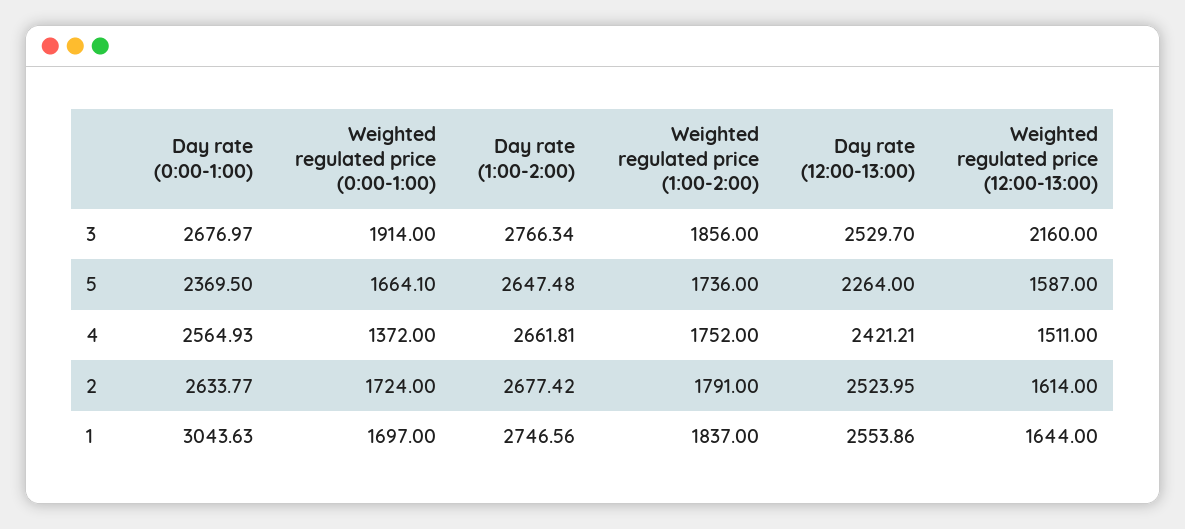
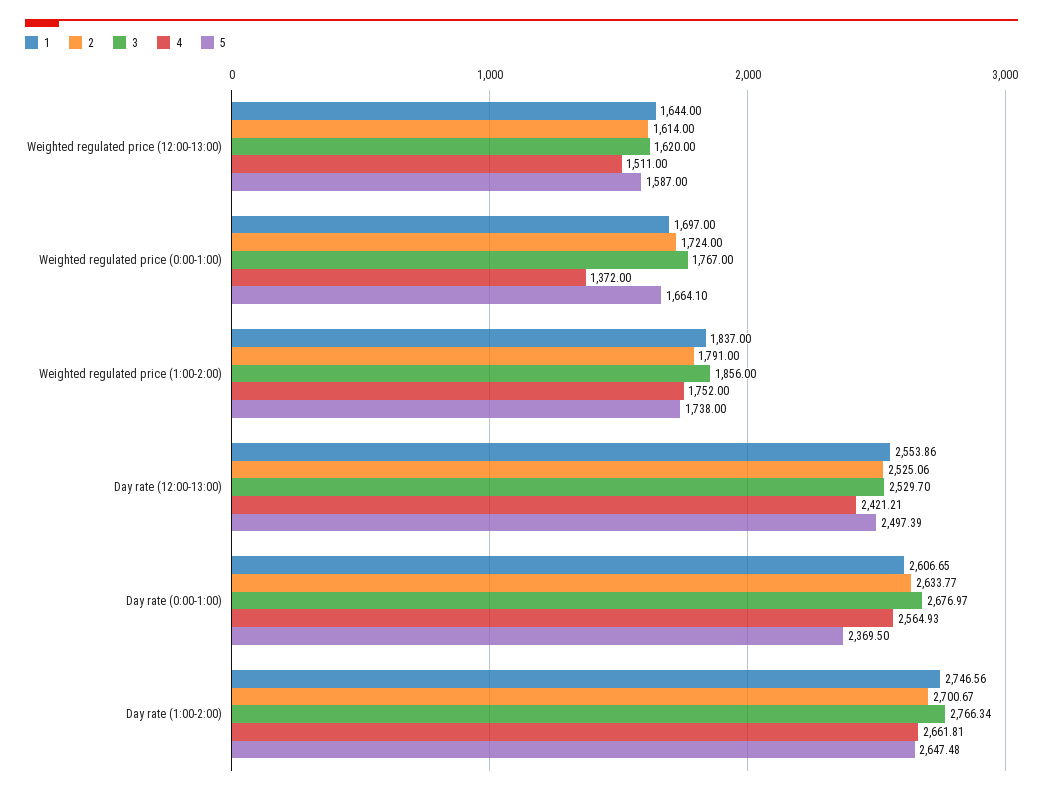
3, Weighted regulated price (0:00-1:00): 1914 -> 1767
3, Weighted regulated price (12:00-13:00): 2160 -> 1620
5, Weighted regulated price (1:00-2:00): 1736 -> 1738
5, Day rate (12:00-13:00): 2264 -> 2497.39
2, Day rate (1:00-2:00): 2677.42 -> 2700.67
2, Day rate (12:00-13:00): 2523.95 -> 2525.06
1, Day rate (0:00-1:00): 3043.63 -> 2606.65

